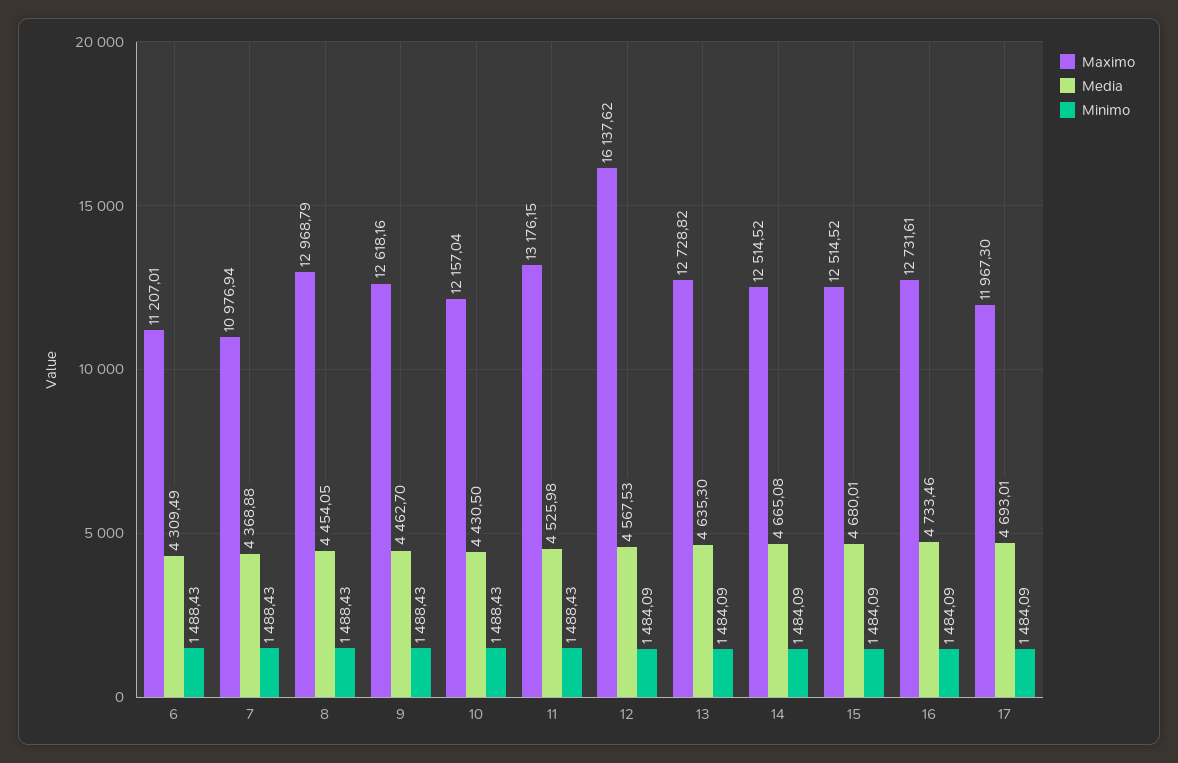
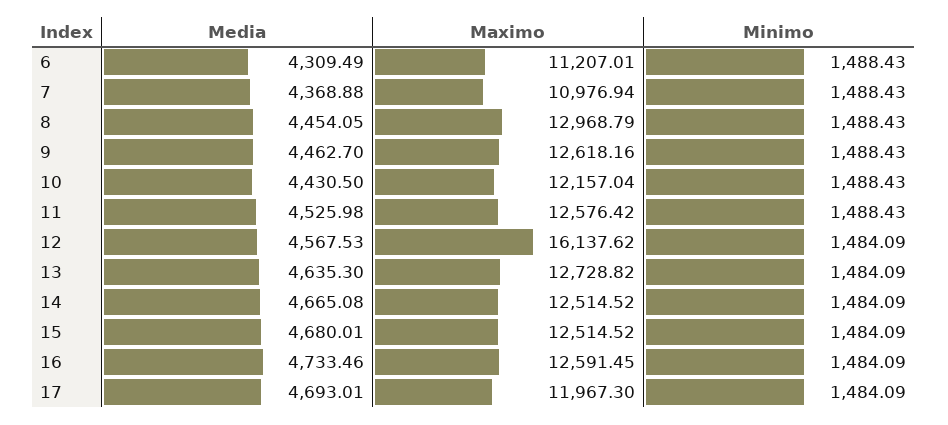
Maximo, 11: 13176.15 -> 12576.42
Maximo, 16: 12731.61 -> 12591.45

